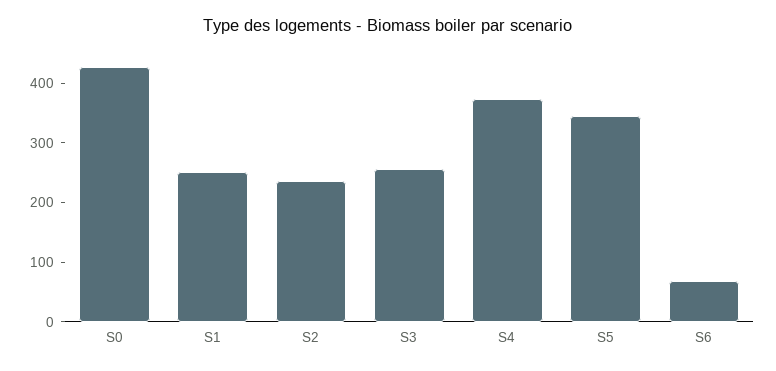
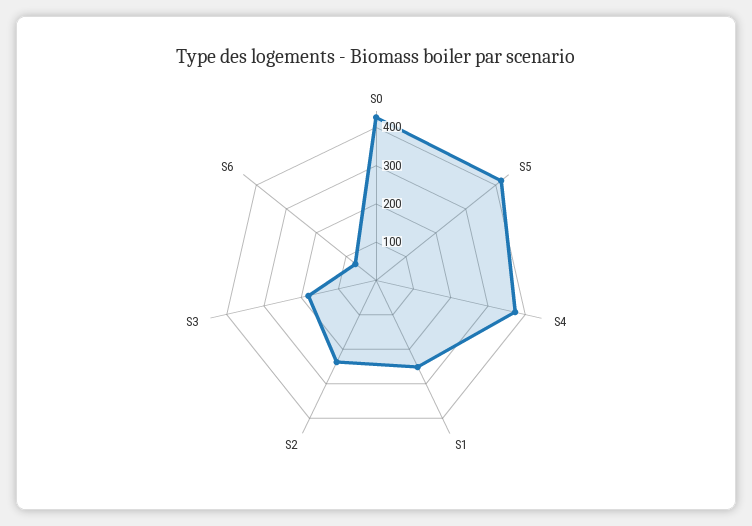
S3: 260 -> 175
S5: 340 -> 425

